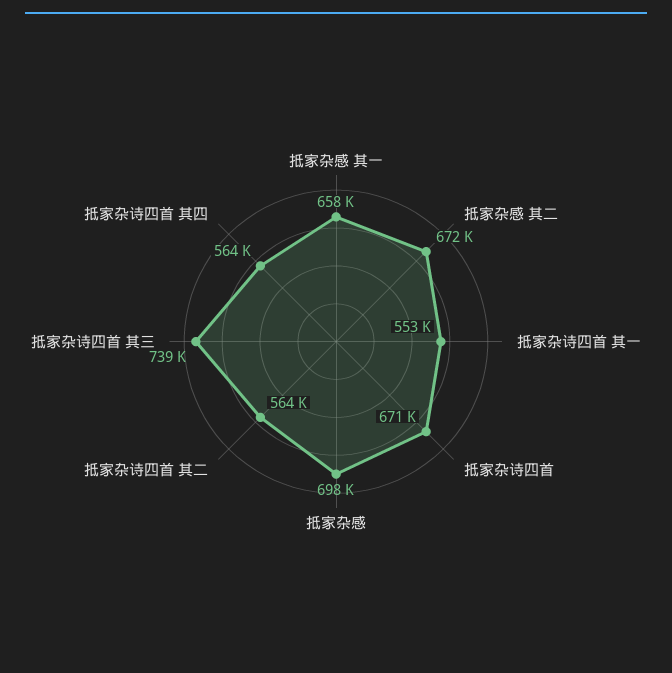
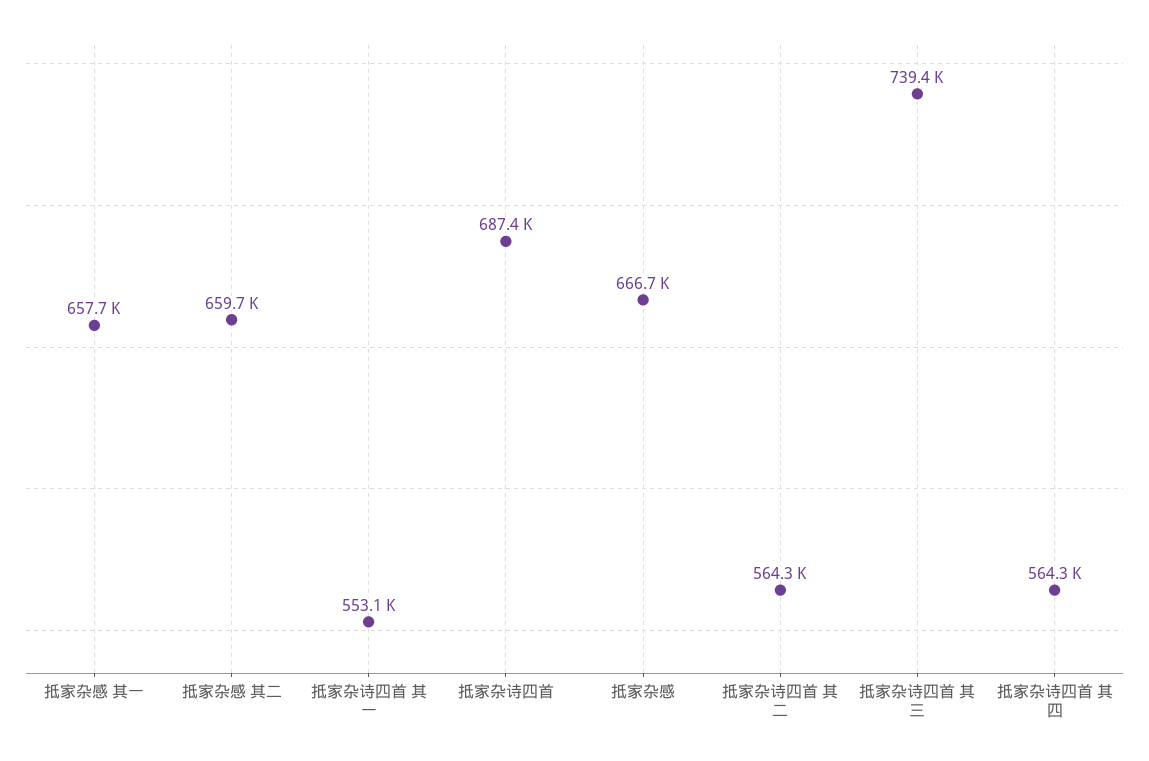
抵家杂感 其二: 672000 -> 659700
抵家杂诗四首: 671000 -> 687400
抵家杂感: 698000 -> 666700

